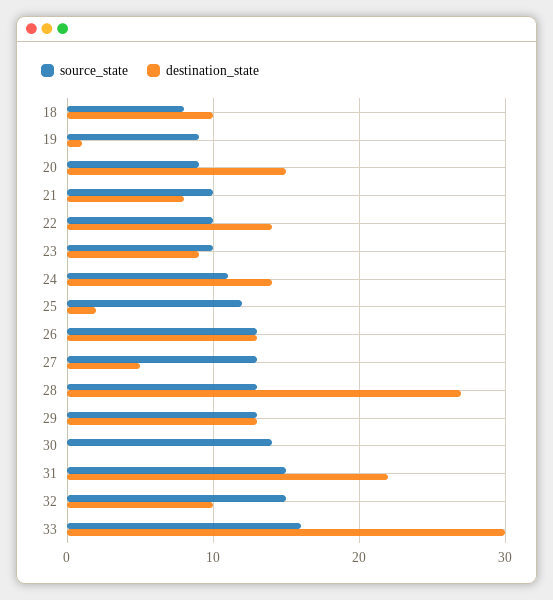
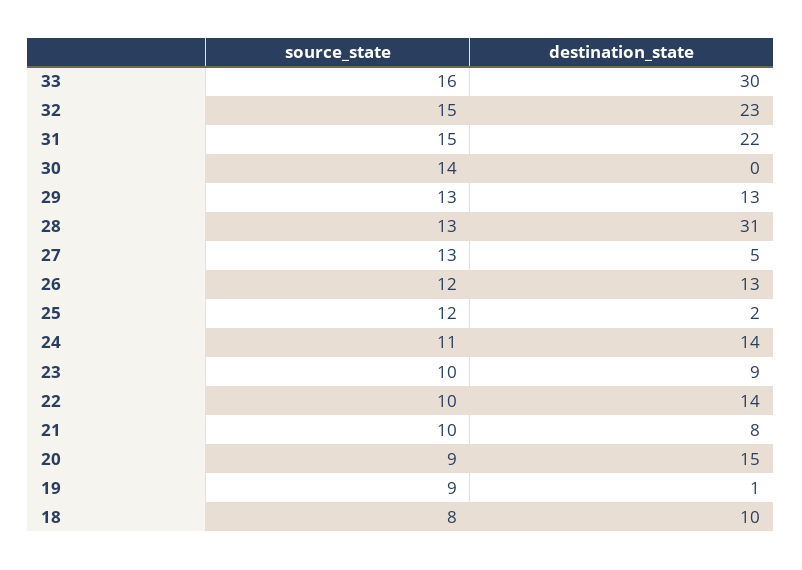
source_state, 26: 13 -> 12
destination_state, 28: 27 -> 31
destination_state, 32: 10 -> 23

